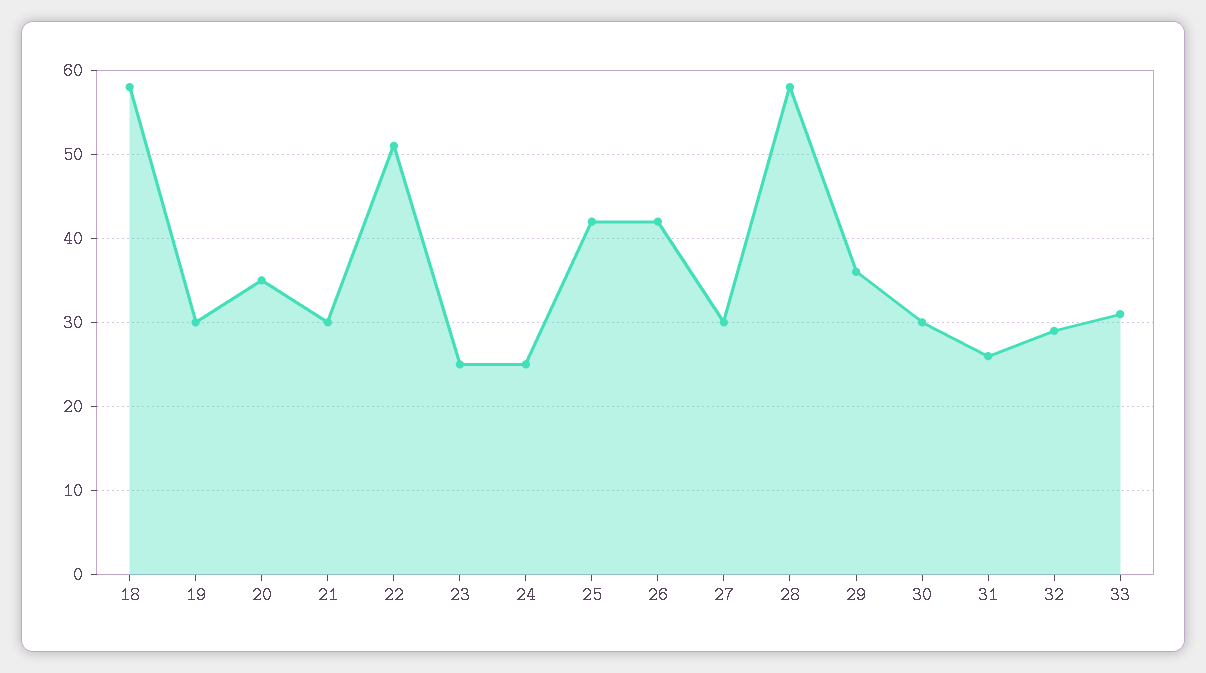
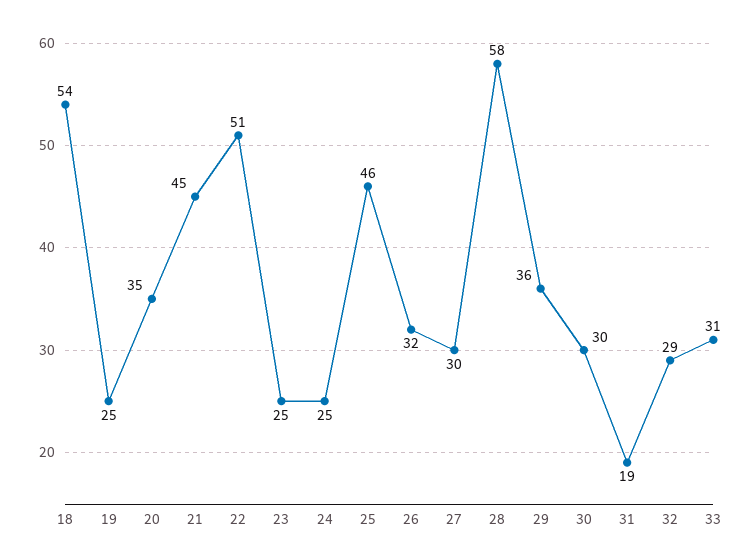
18: 58 -> 54
19: 30 -> 25
21: 30 -> 45
25: 42 -> 46
26: 42 -> 32
31: 26 -> 19

